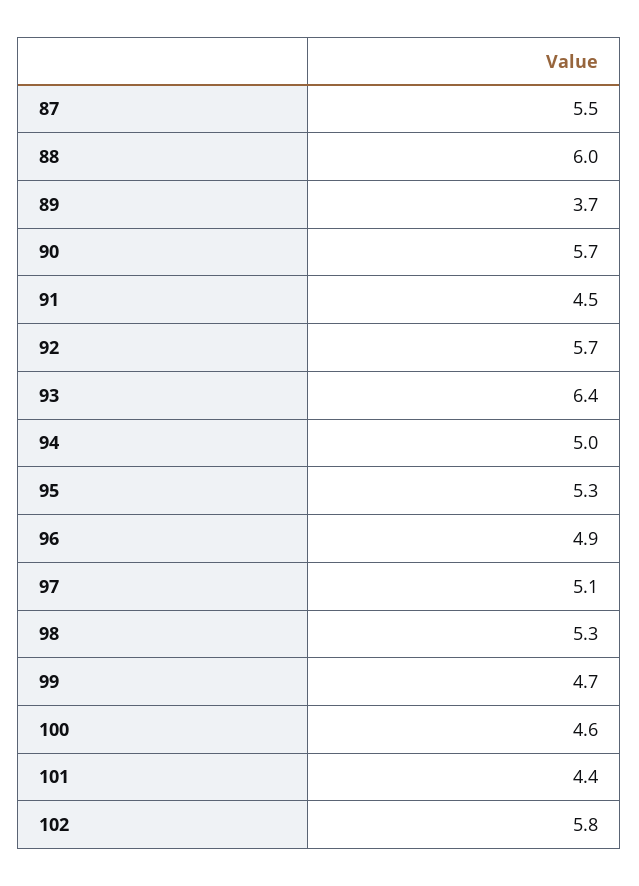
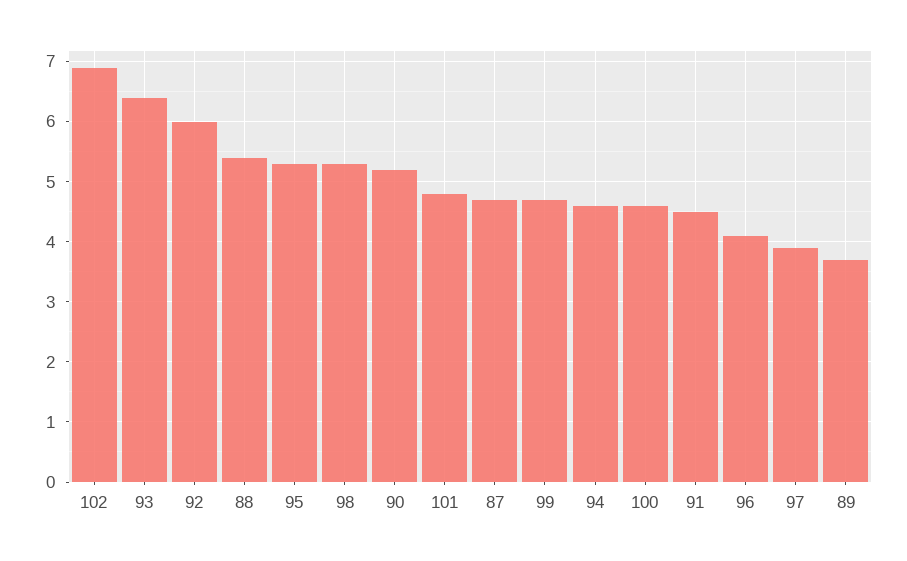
87: 5.5 -> 4.7
88: 6 -> 5.4
90: 5.7 -> 5.2
92: 5.7 -> 6
94: 5 -> 4.6
96: 4.9 -> 4.1
97: 5.1 -> 3.9
101: 4.4 -> 4.8
102: 5.8 -> 6.9

